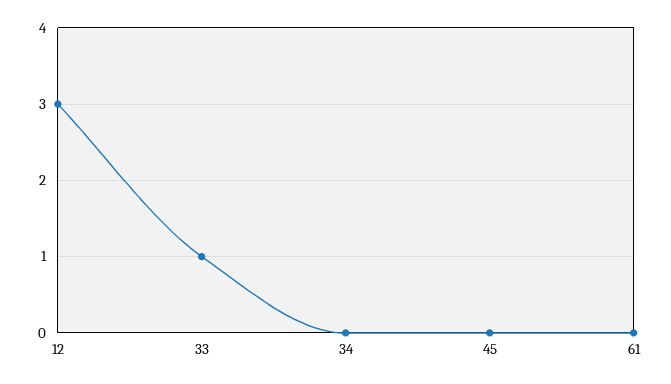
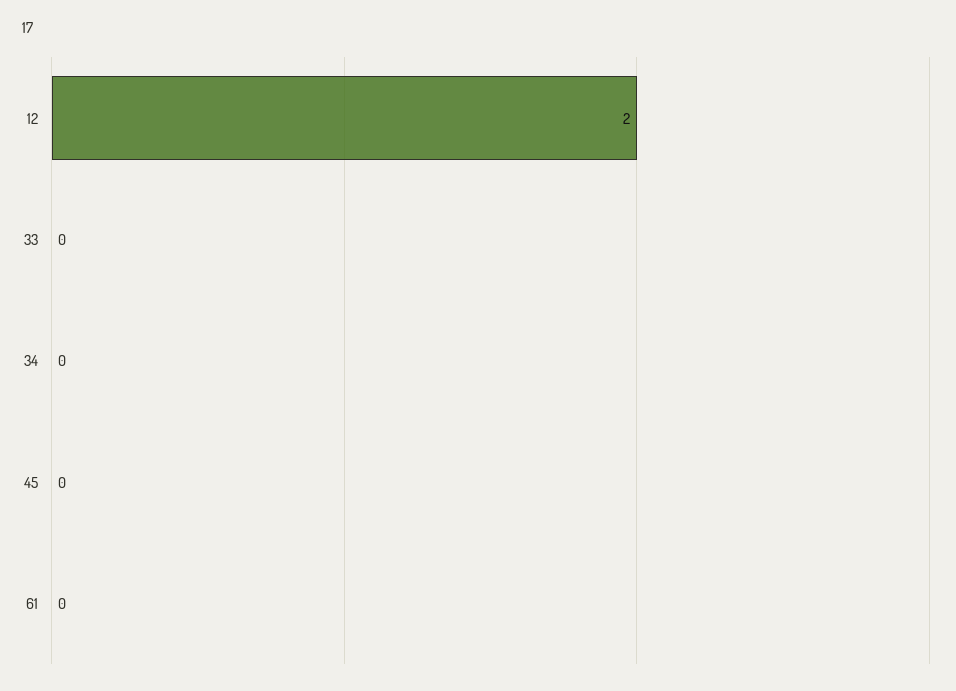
12: 3 -> 2
33: 1 -> 0

